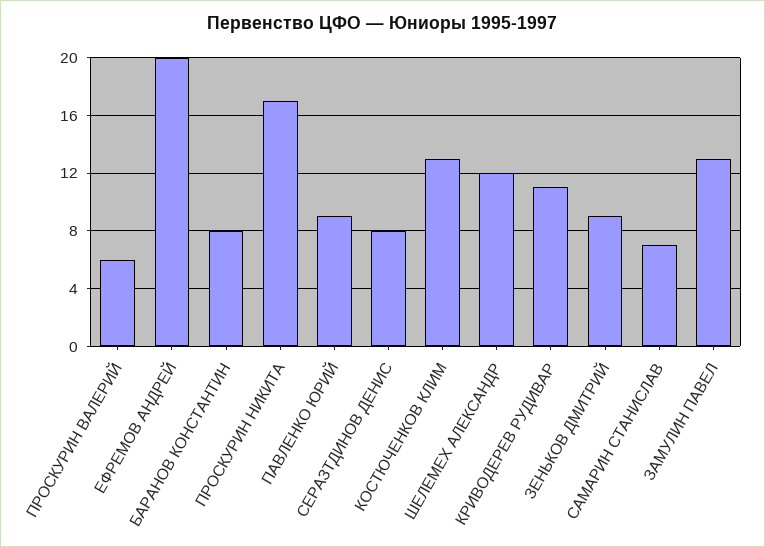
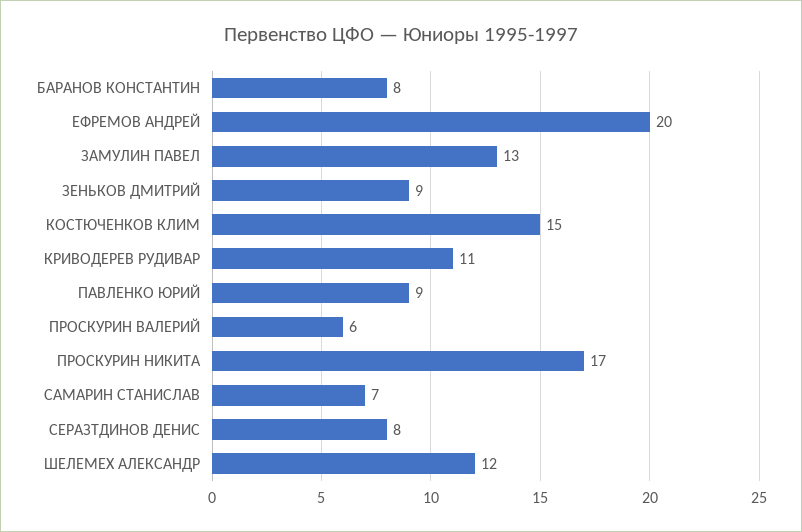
КОСТЮЧЕНКОВ КЛИМ: 13 -> 15

